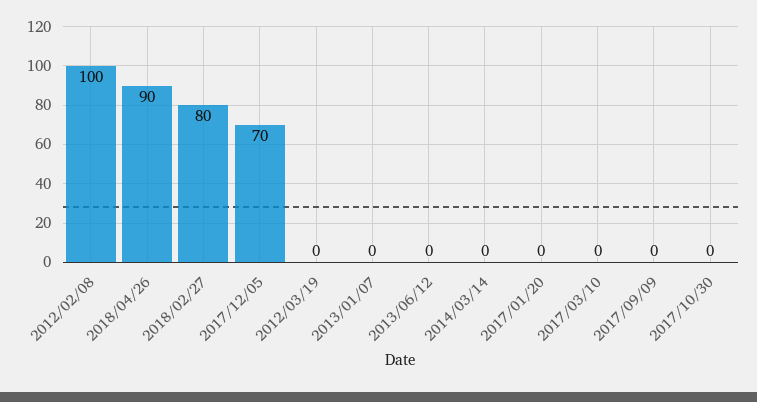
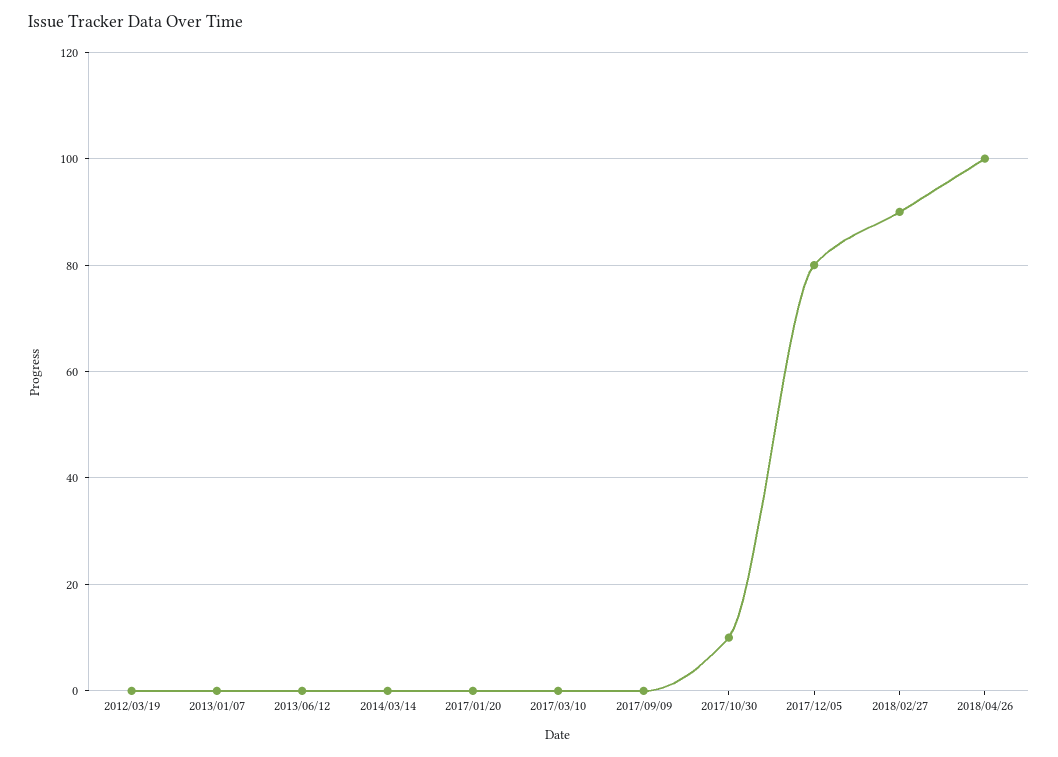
2012/02/08: 100 -> none
2018/04/26: 90 -> 100
2018/02/27: 80 -> 90
2017/12/05: 70 -> 80
2017/10/30: 0 -> 10

